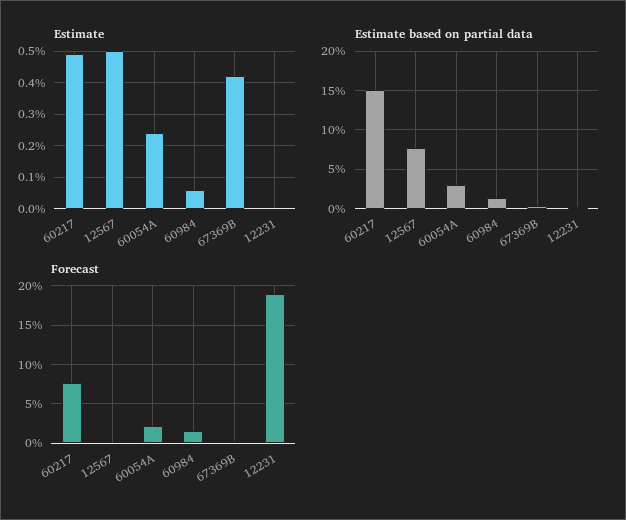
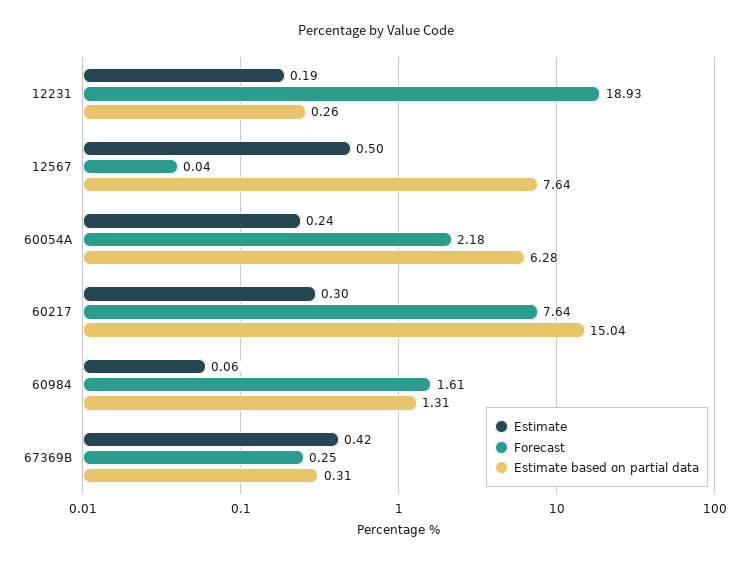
Estimate, 60217: 0.5 -> 0.3
Estimate, 12231: 0 -> 0.19
Estimate based on partial data, 60054A: 3 -> 6.28

